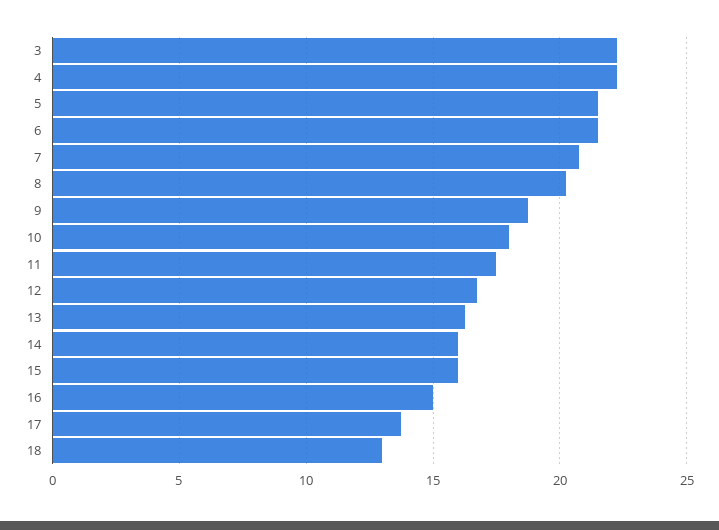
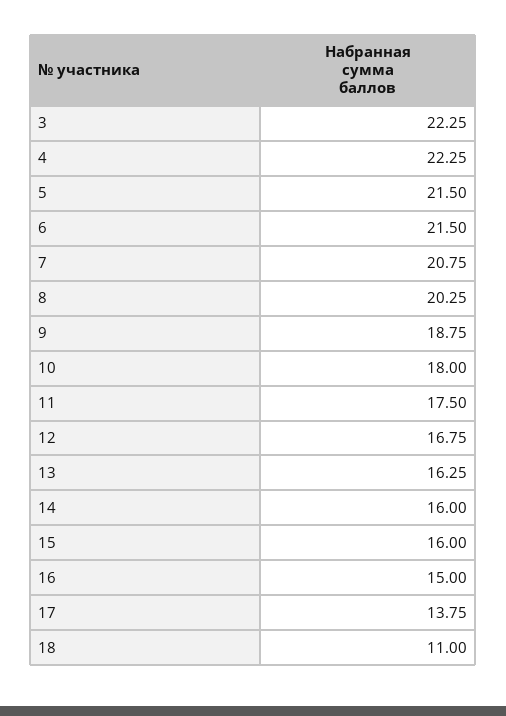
18: 13 -> 11

